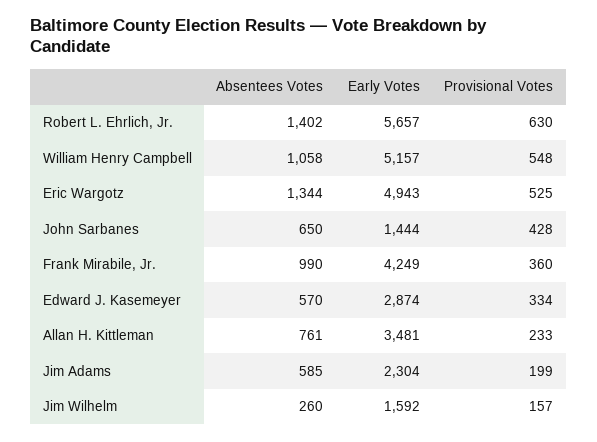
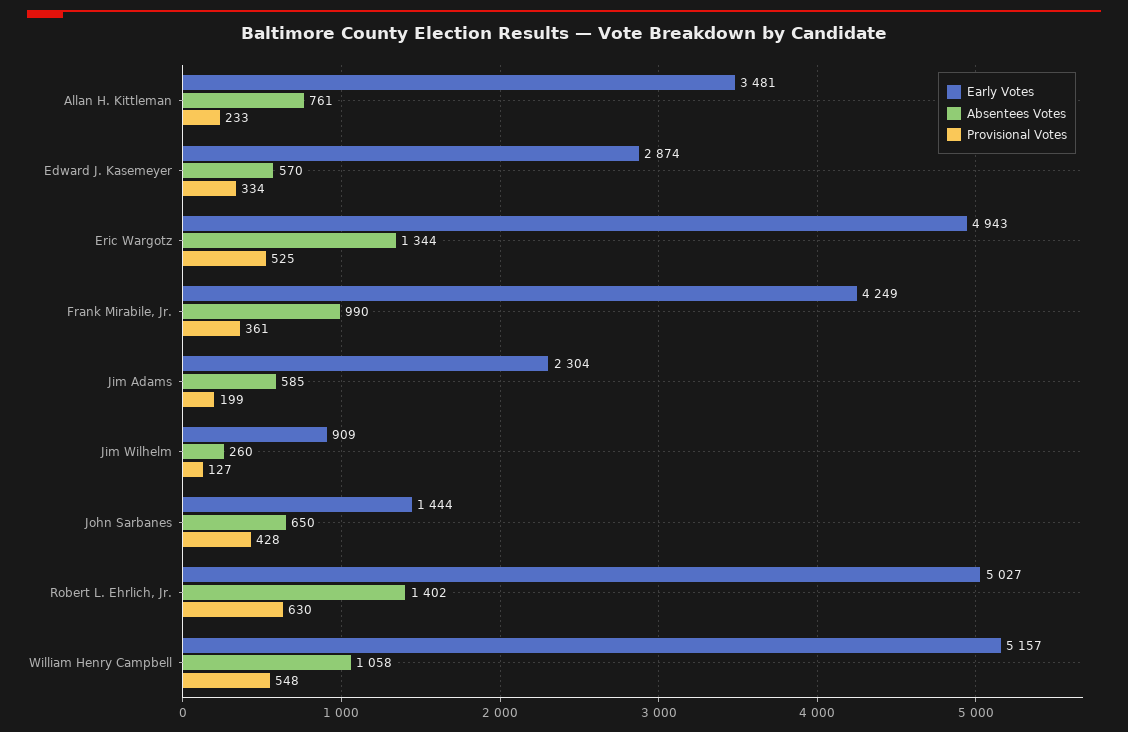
Early Votes, Robert L. Ehrlich, Jr.: 5657 -> 5027
Provisional Votes, Frank Mirabile, Jr.: 360 -> 361
Early Votes, Jim Wilhelm: 1592 -> 909
Provisional Votes, Jim Wilhelm: 157 -> 127

